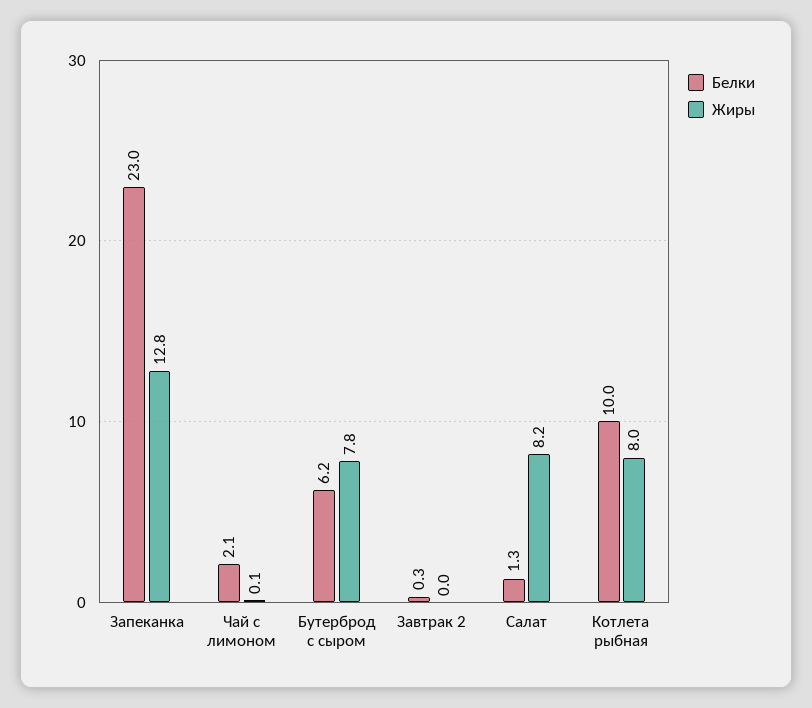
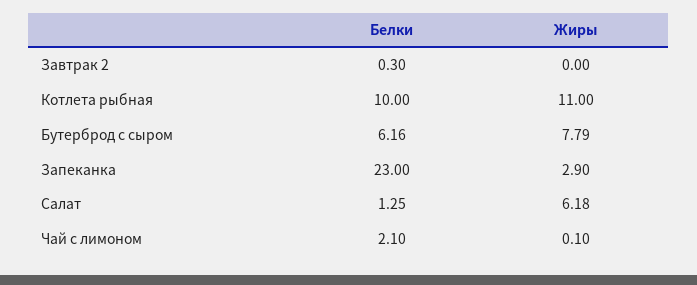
Жиры, Запеканка: 12.8 -> 2.9
Жиры, Салат: 8.2 -> 6.18
Жиры, Котлета рыбная: 8 -> 11

